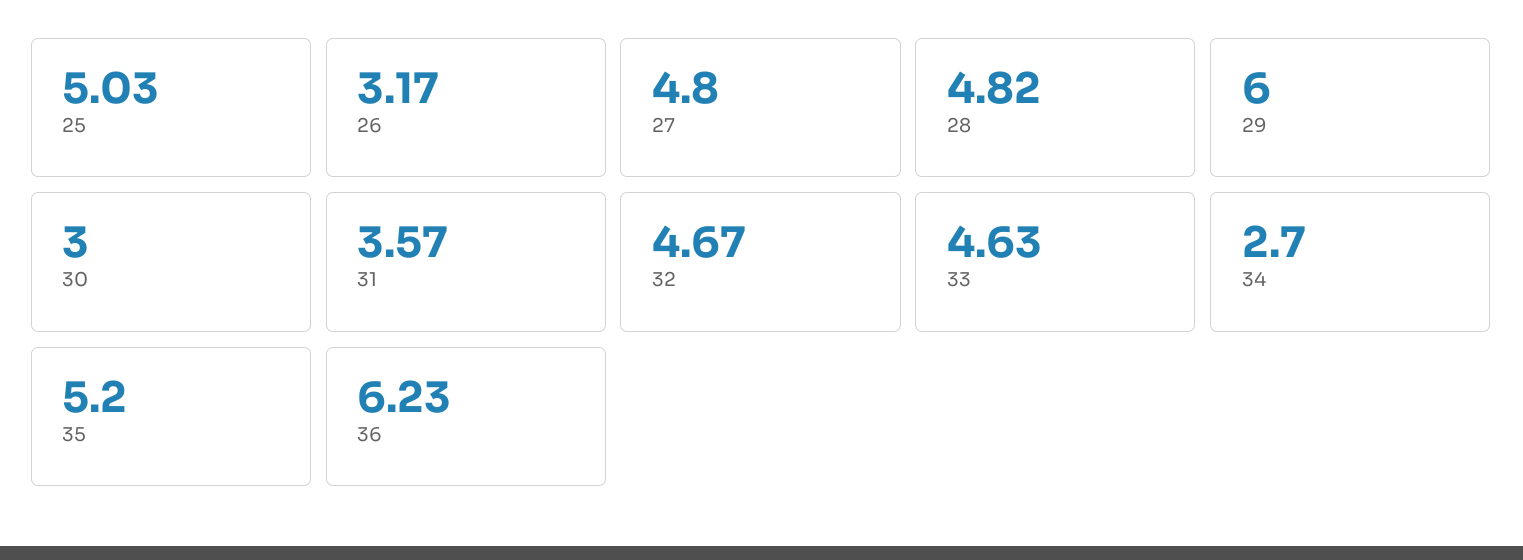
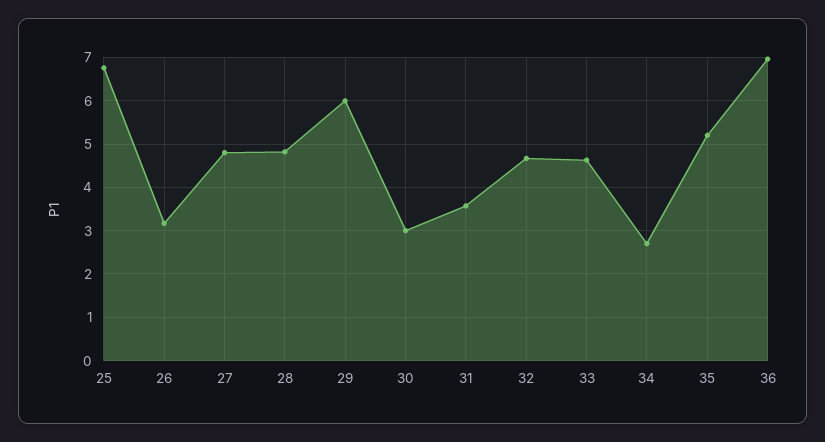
25: 5.03 -> 6.8
36: 6.23 -> 7

